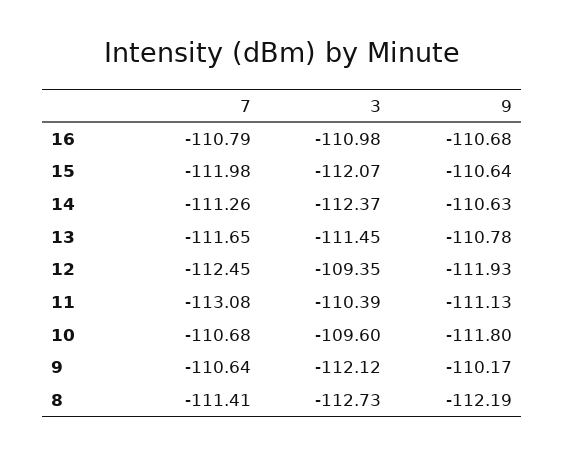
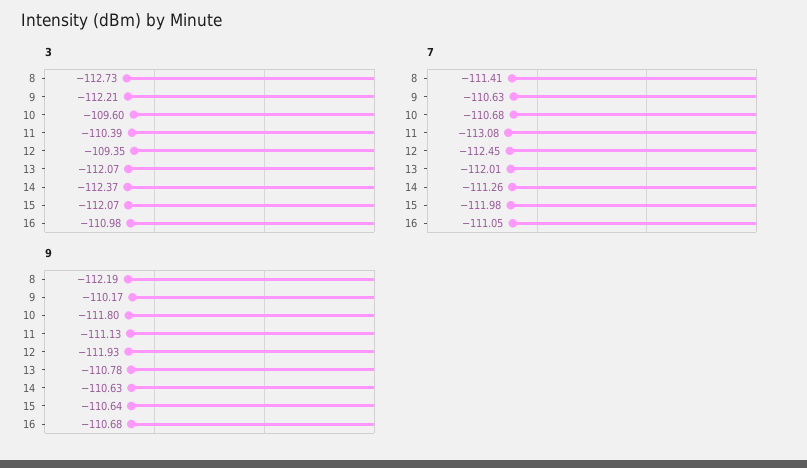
7, 16: -110.79 -> -111.05
7, 13: -111.65 -> -112.01
3, 13: -111.45 -> -112.07
7, 9: -110.64 -> -110.63
3, 9: -112.12 -> -112.21

